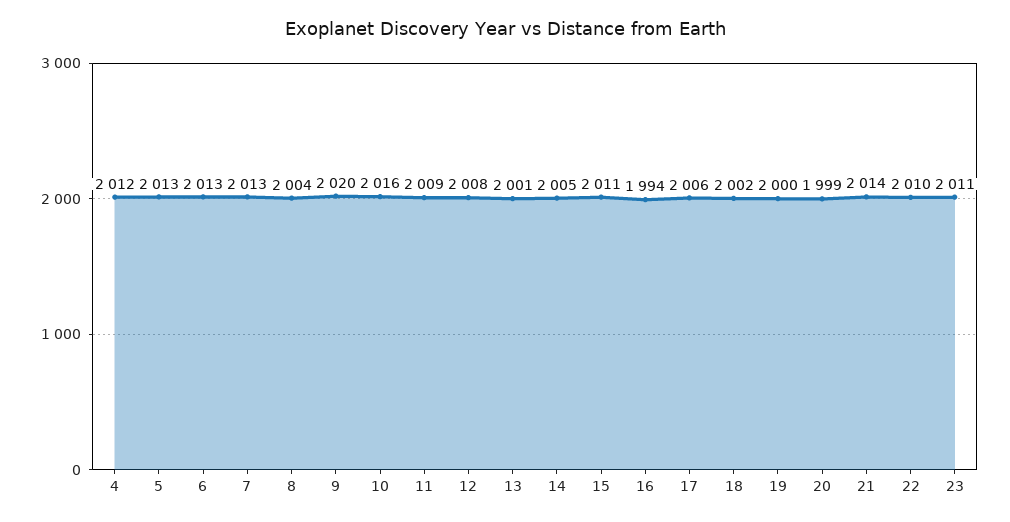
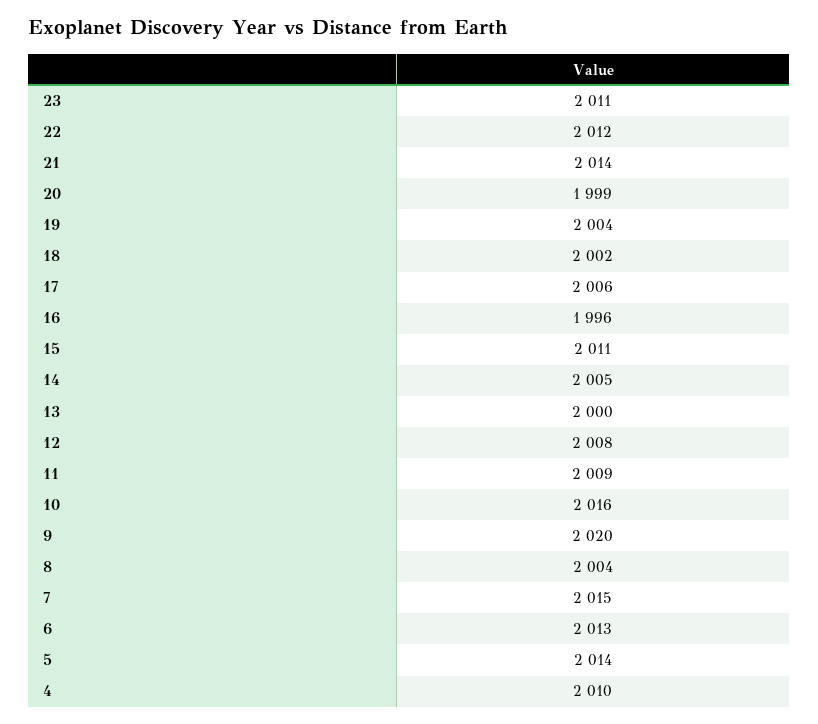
4: 2012 -> 2010
5: 2013 -> 2014
7: 2013 -> 2015
13: 2001 -> 2000
16: 1994 -> 1996
19: 2000 -> 2004
22: 2010 -> 2012

